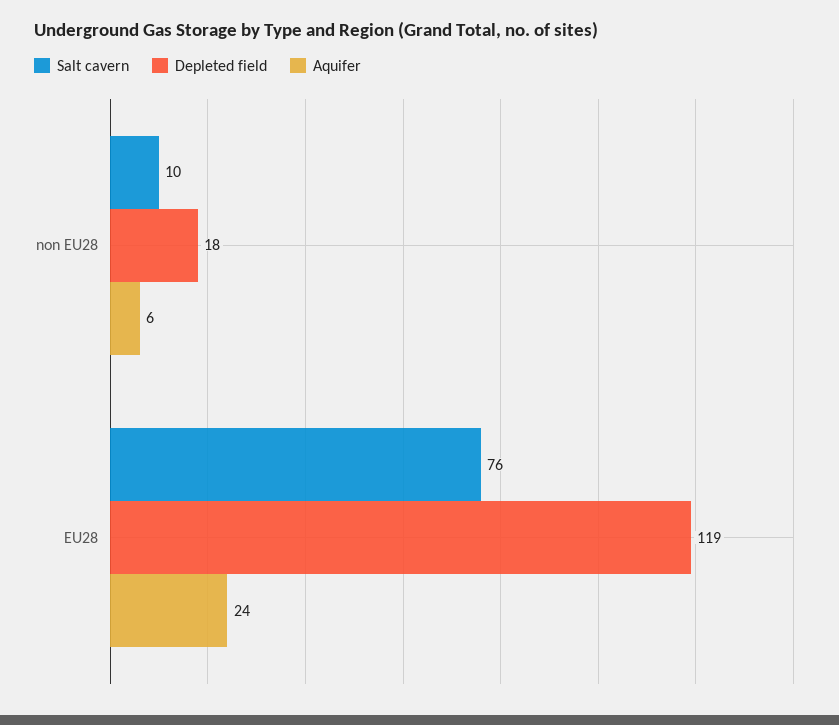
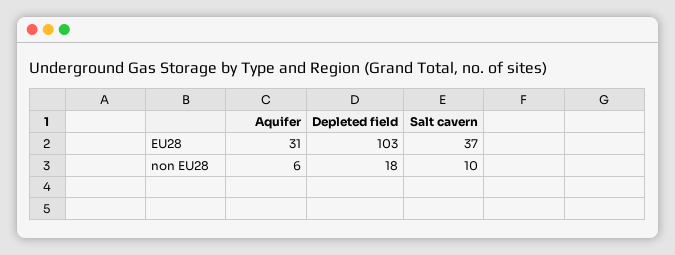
Salt cavern, EU28: 76 -> 37
Depleted field, EU28: 119 -> 103
Aquifer, EU28: 24 -> 31

